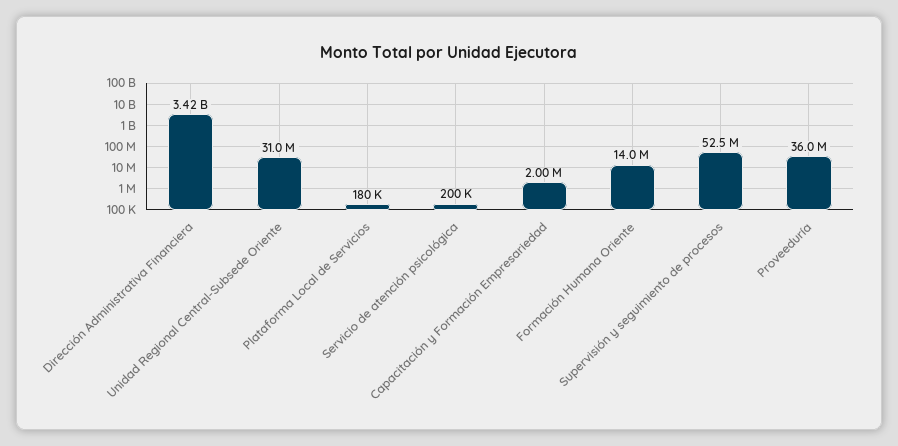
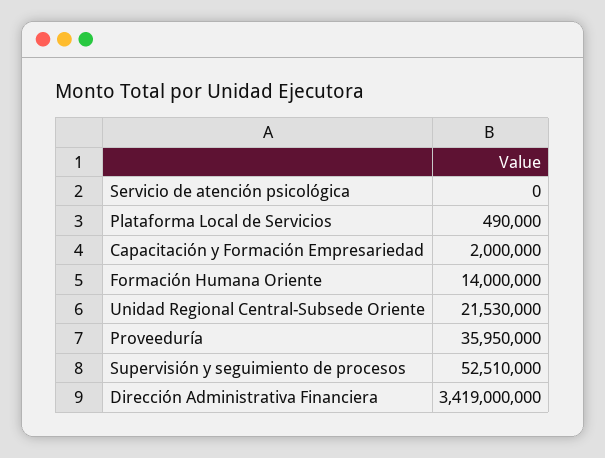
Unidad Regional Central-Subsede Oriente: 31000000 -> 21530000
Plataforma Local de Servicios: 180000 -> 490000
Servicio de atención psicológica: 200000 -> 0

